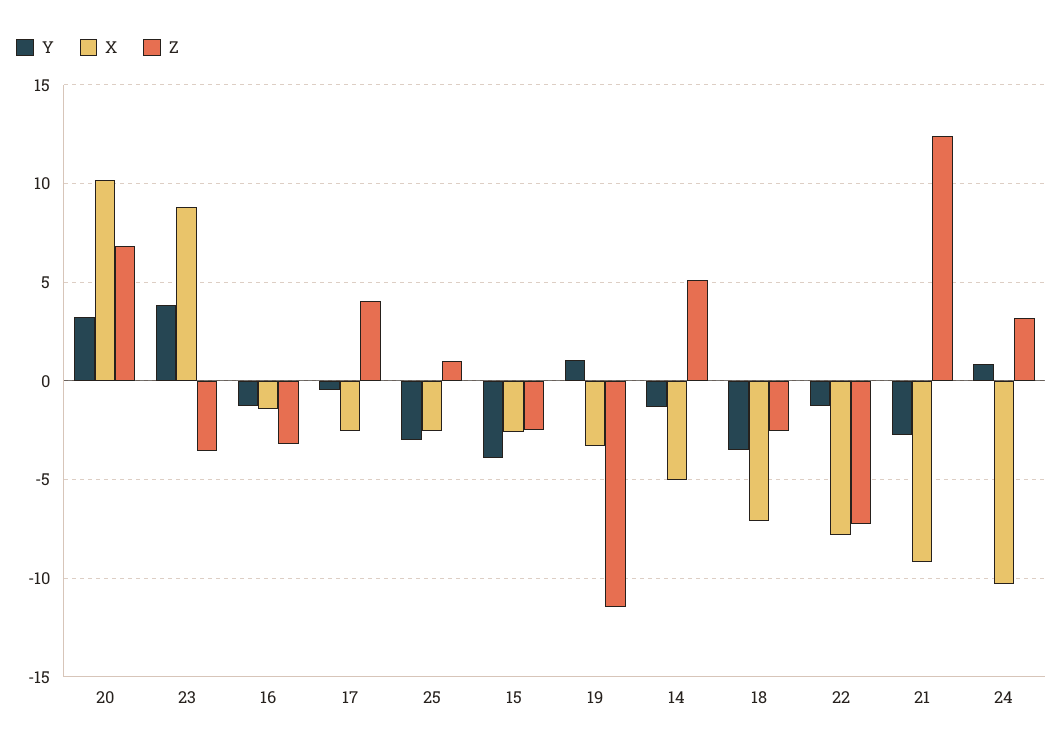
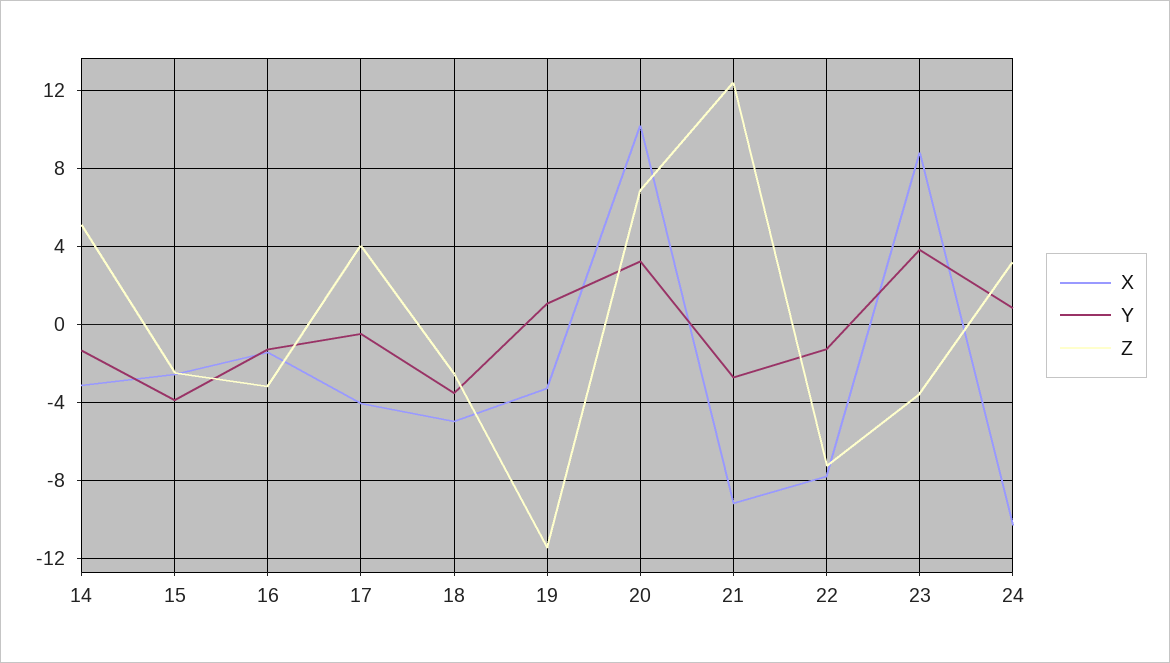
X, 17: -2.5 -> -4
Y, 25: -3 -> none
X, 25: -2.5 -> none
Z, 25: 1 -> none
X, 14: -5 -> -3
X, 18: -7 -> -5

